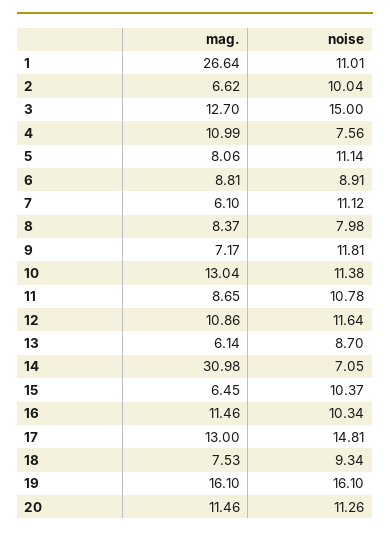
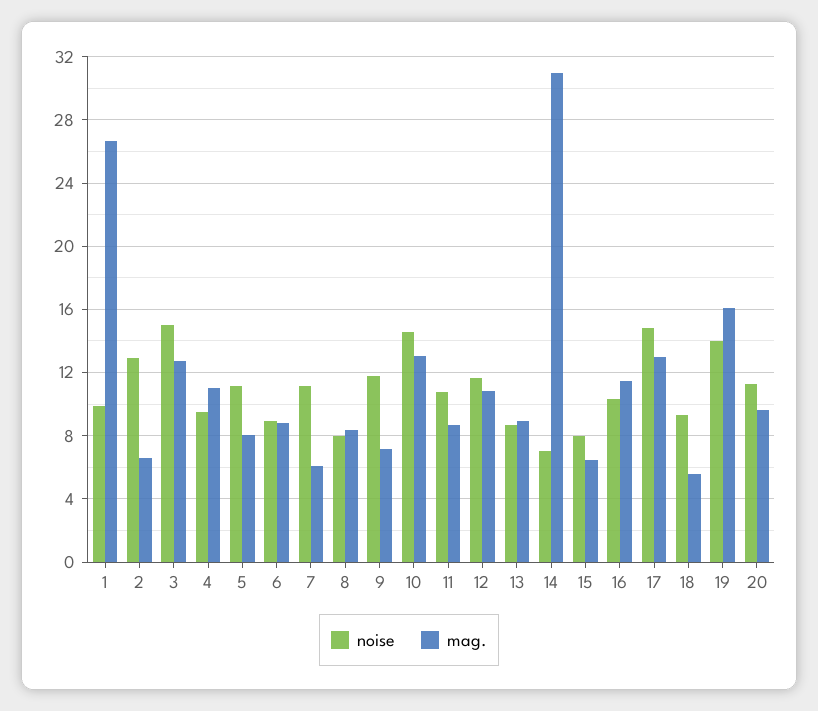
noise, 1: 11.01 -> 10
noise, 2: 10.04 -> 13
noise, 4: 7.56 -> 9.5
noise, 10: 11.38 -> 14.5
mag., 13: 6.14 -> 9
noise, 15: 10.37 -> 8
mag., 18: 7.53 -> 5.5
noise, 19: 16.1 -> 14
mag., 20: 11.46 -> 9.5

